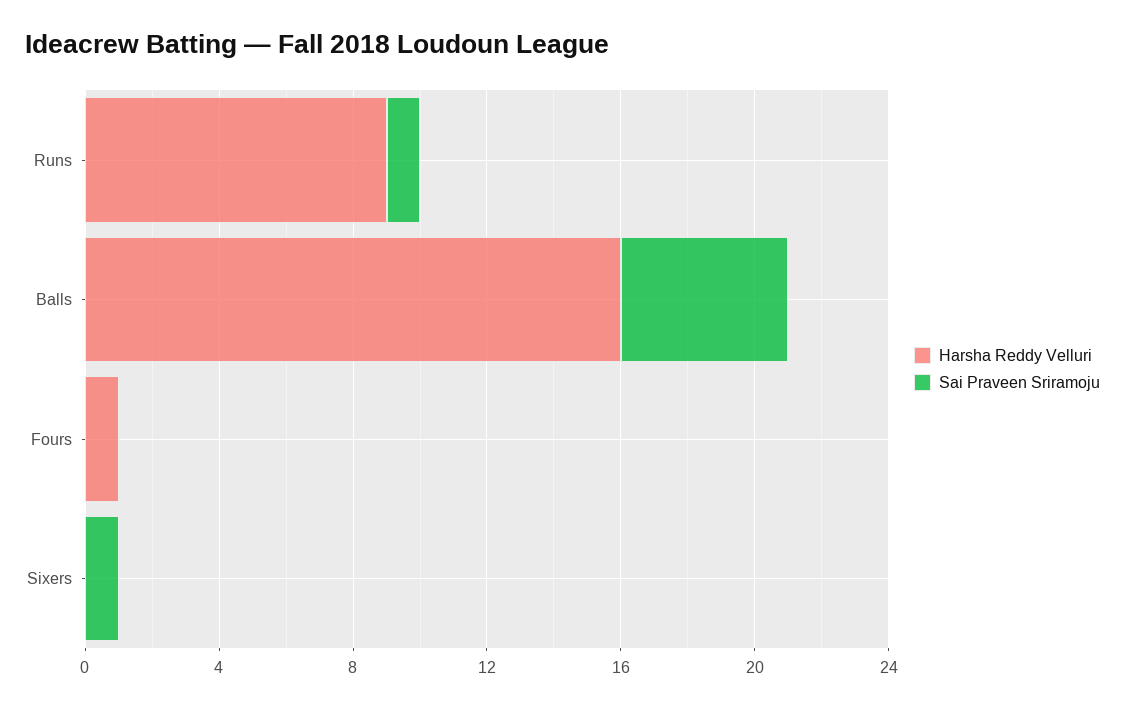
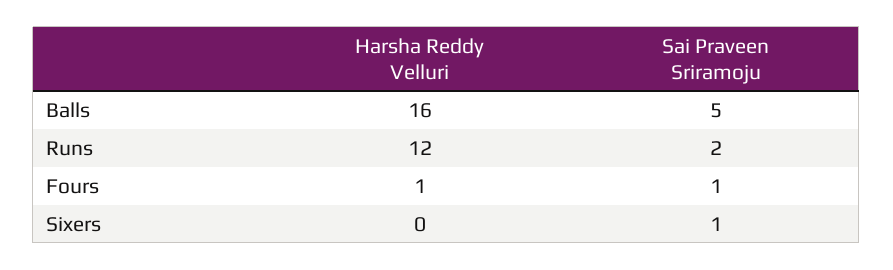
Harsha Reddy Velluri, Runs: 9 -> 12
Sai Praveen Sriramoju, Runs: 1 -> 2
Sai Praveen Sriramoju, Fours: 0 -> 1

